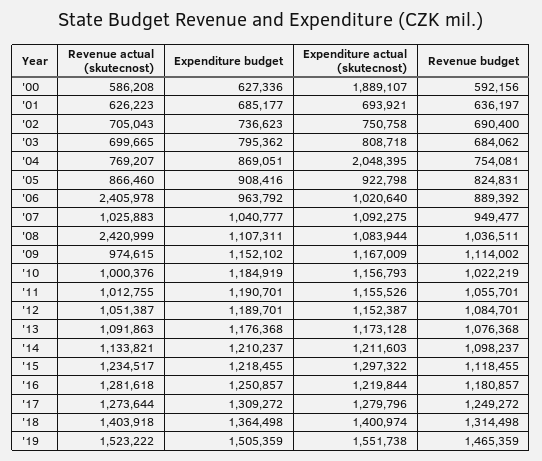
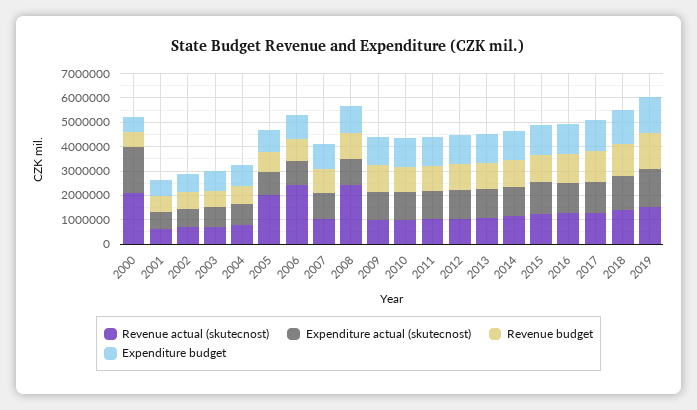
Revenue actual (skutecnost), '00: 586208 -> 2000000
Expenditure actual (skutecnost), '04: 2048395 -> 1000000
Revenue actual (skutecnost), '05: 866460 -> 2000000

